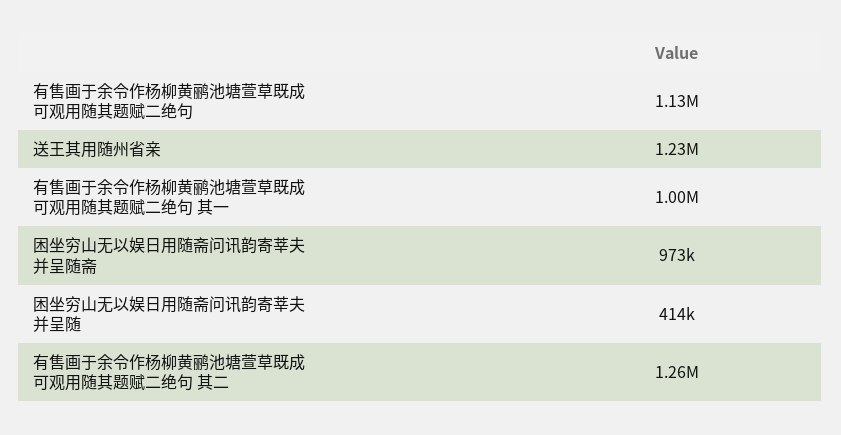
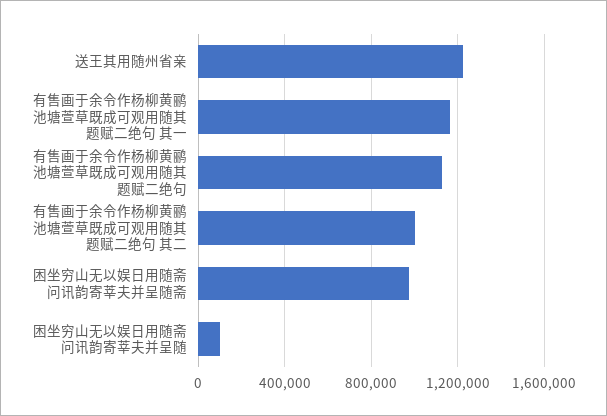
有售画于余令作杨柳黄鹂池塘萱草既成可观用随其题赋二绝句 其一: 1000000 -> 1150000
困坐穷山无以娱日用随斋问讯韵寄莘夫并呈随: 414000 -> 100000
有售画于余令作杨柳黄鹂池塘萱草既成可观用随其题赋二绝句 其二: 1260000 -> 1000000

